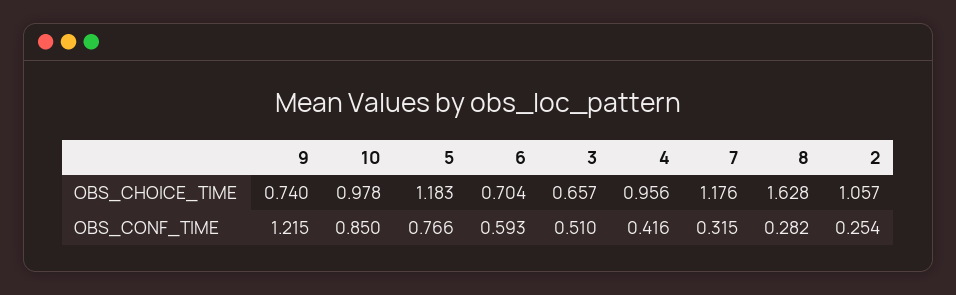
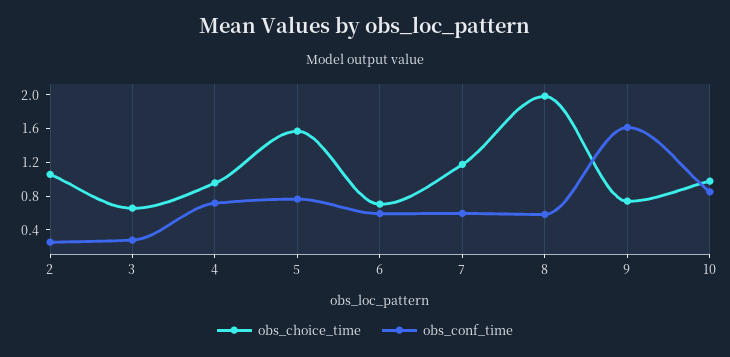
OBS_CHOICE_TIME, 5: 1.183 -> 1.6
OBS_CHOICE_TIME, 8: 1.628 -> 2
OBS_CONF_TIME, 9: 1.215 -> 1.6
OBS_CONF_TIME, 3: 0.51 -> 0.3
OBS_CONF_TIME, 4: 0.416 -> 0.7
OBS_CONF_TIME, 7: 0.315 -> 0.6
OBS_CONF_TIME, 8: 0.282 -> 0.6

